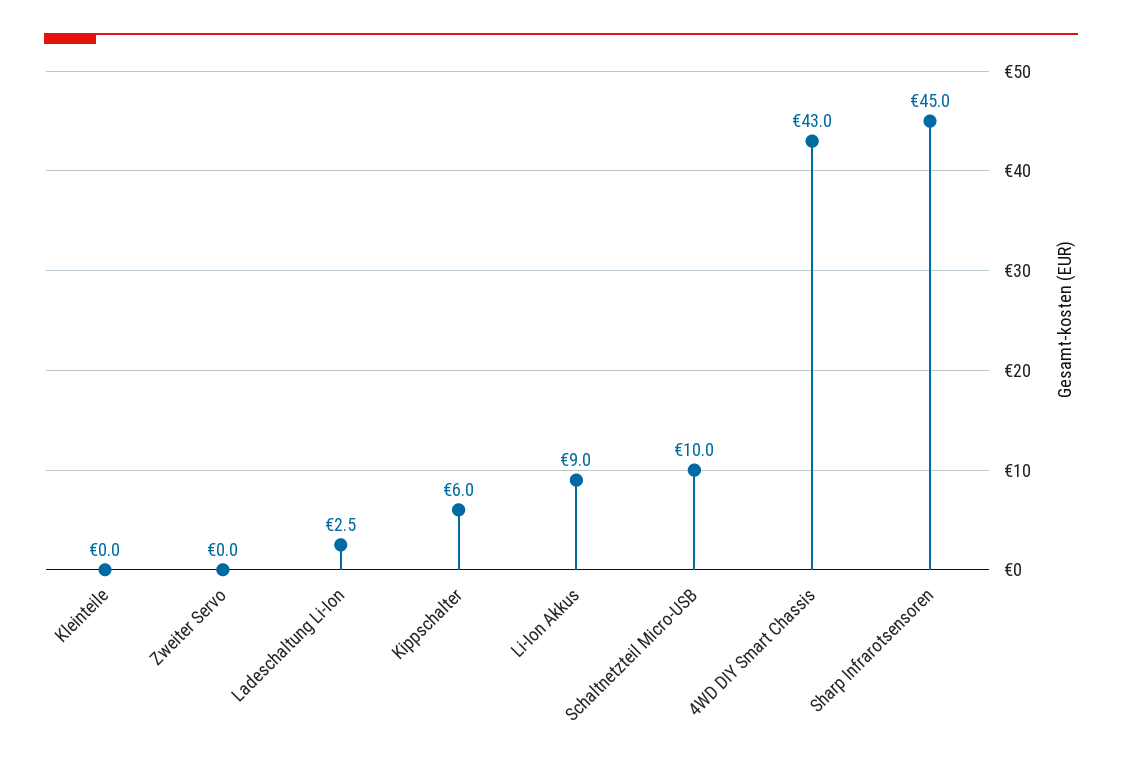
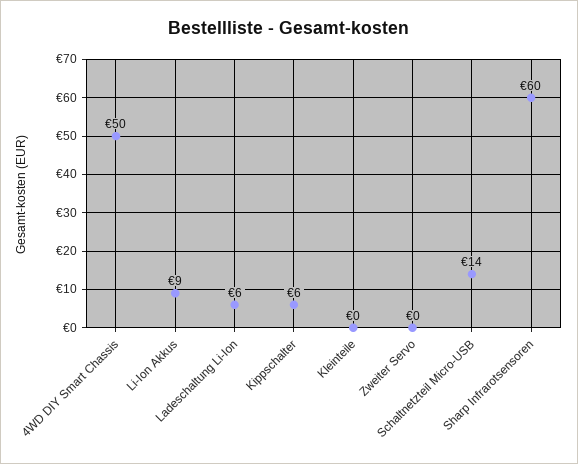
Ladeschaltung Li-Ion: 2.5 -> 6
Schaltnetzteil Micro-USB: 10 -> 14
4WD DIY Smart Chassis: 43 -> 50
Sharp Infrarotsensoren: 45 -> 60

